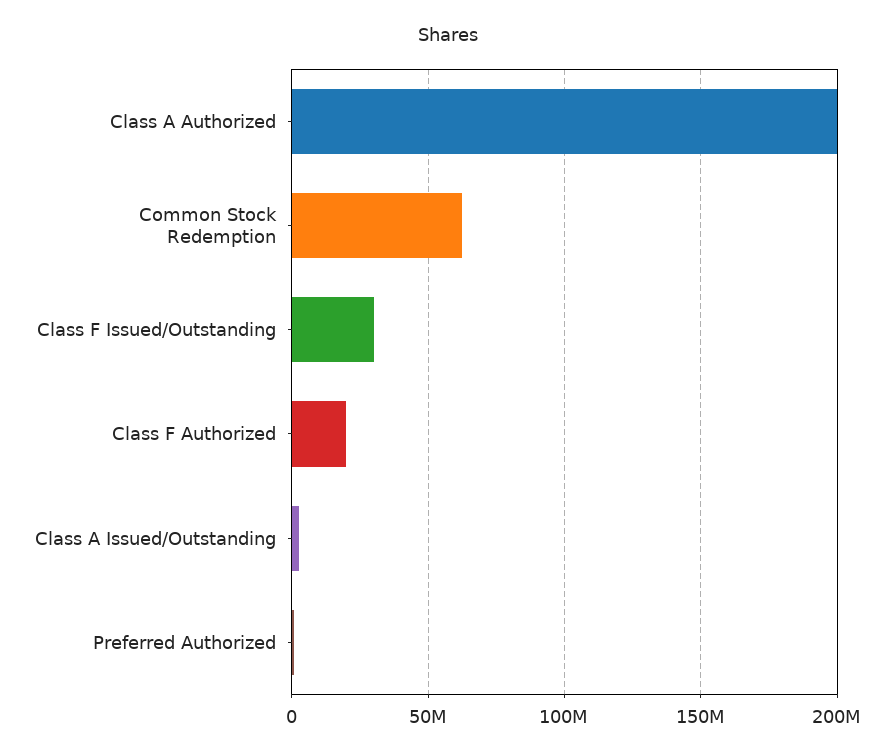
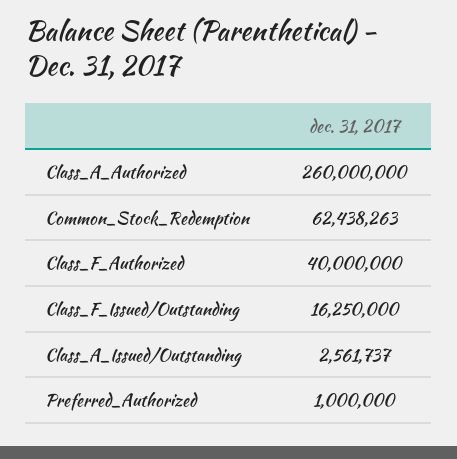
Class A Authorized: 200000000 -> 260000000
Class F Issued/Outstanding: 30000000 -> 16250000
Class F Authorized: 20000000 -> 40000000

